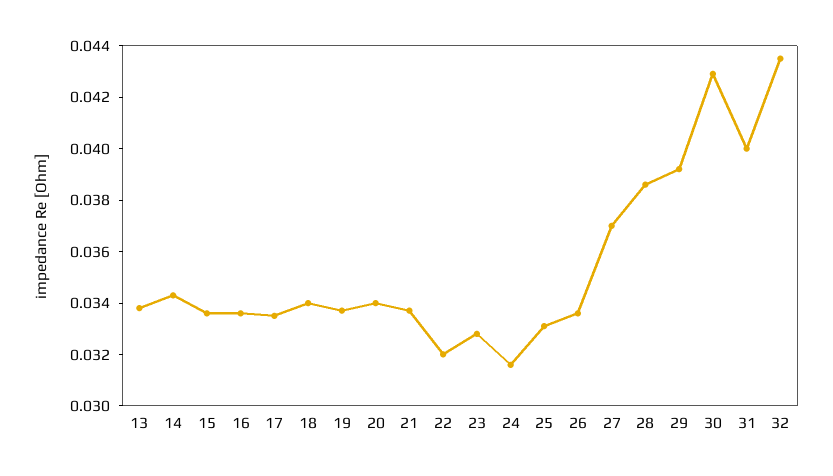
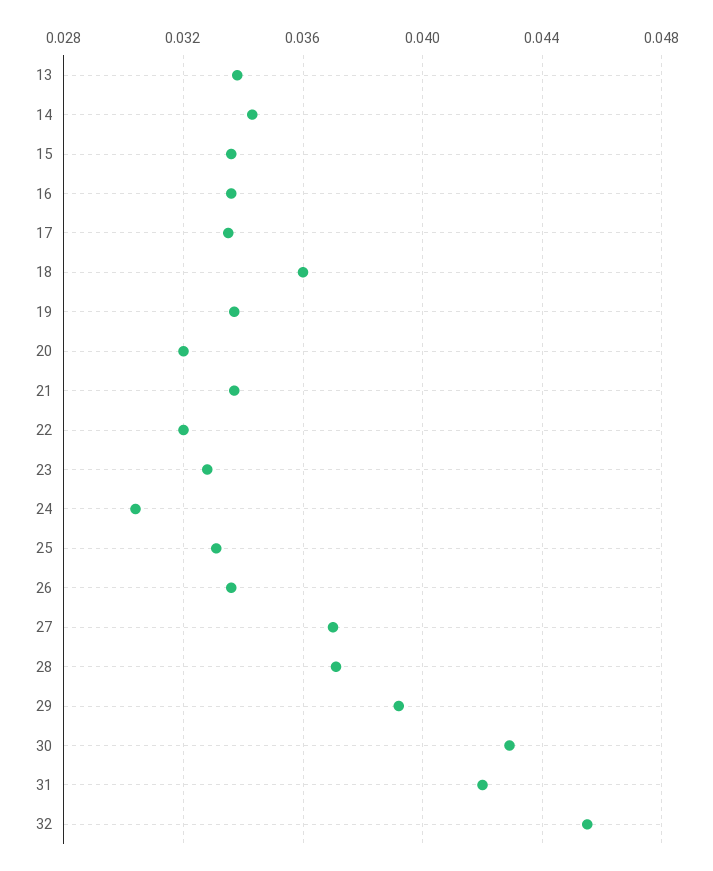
18: 0.034 -> 0.036
20: 0.034 -> 0.032
24: 0.0315 -> 0.0305
28: 0.0385 -> 0.037
31: 0.04 -> 0.042
32: 0.0435 -> 0.0455

